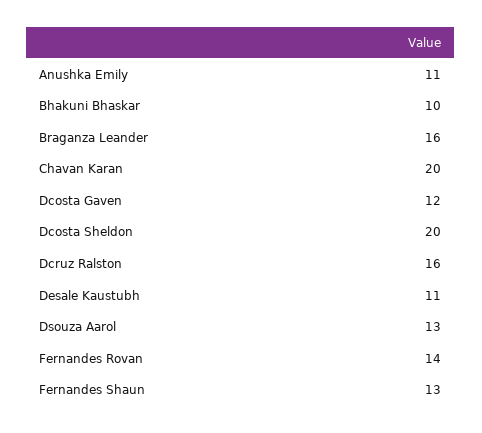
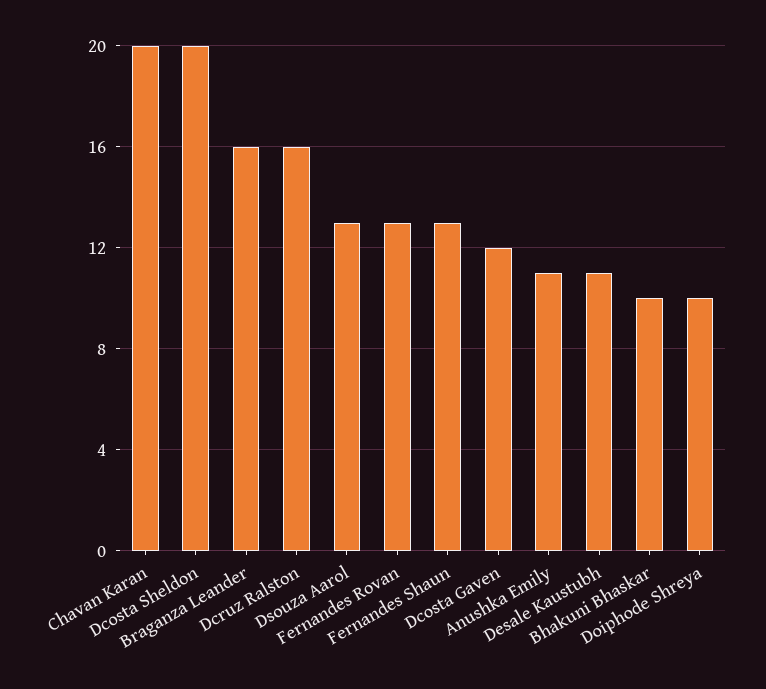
Fernandes Rovan: 14 -> 13
Doiphode Shreya: none -> 10

